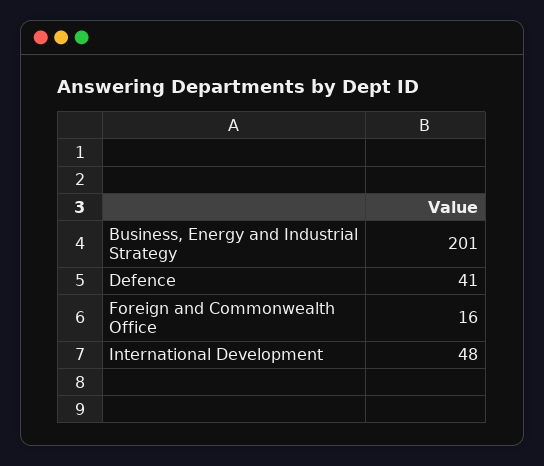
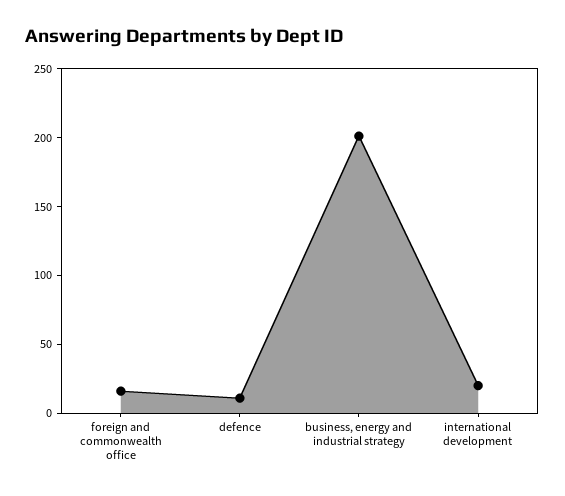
Defence: 41 -> 10
International Development: 48 -> 20

